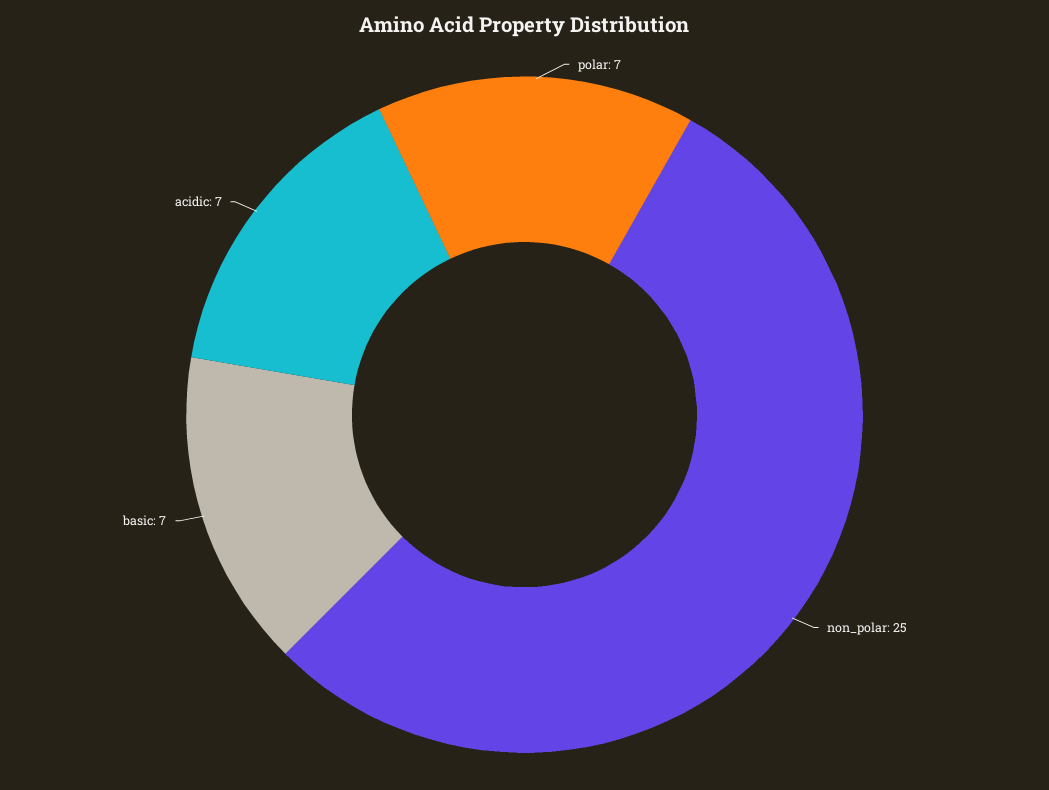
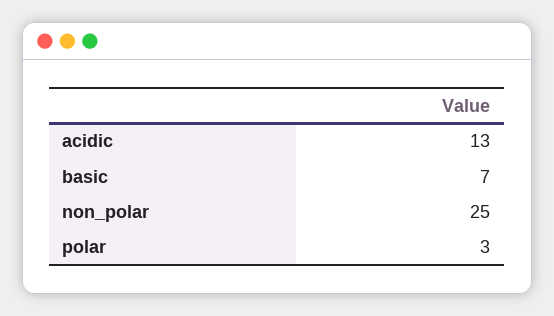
polar: 7 -> 3
acidic: 7 -> 13

